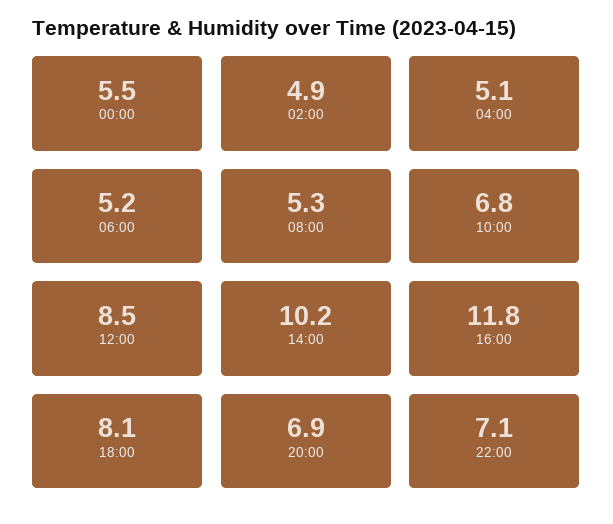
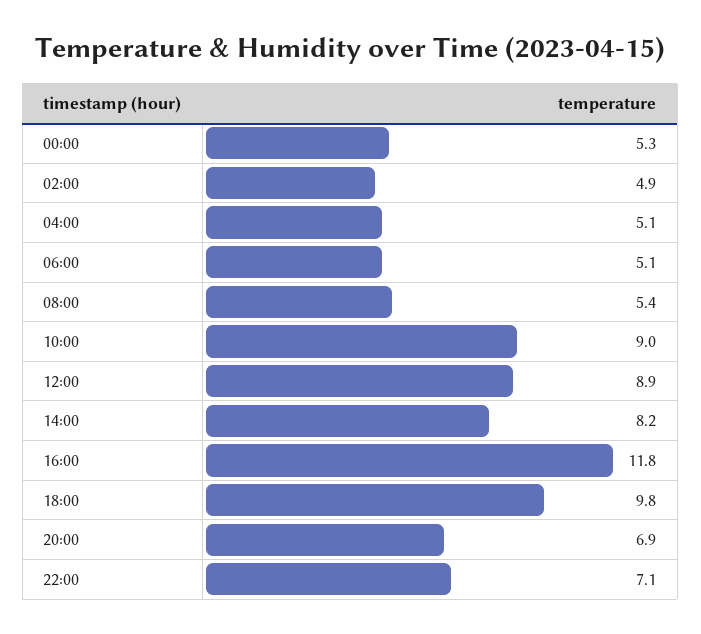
00:00: 5.5 -> 5.3
06:00: 5.2 -> 5.1
08:00: 5.3 -> 5.4
10:00: 6.8 -> 9
12:00: 8.5 -> 8.9
14:00: 10.2 -> 8.2
18:00: 8.1 -> 9.8

